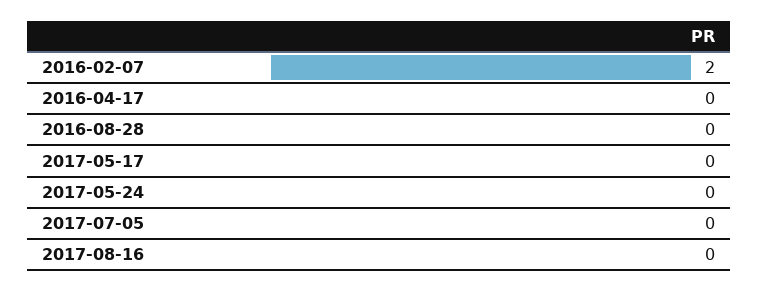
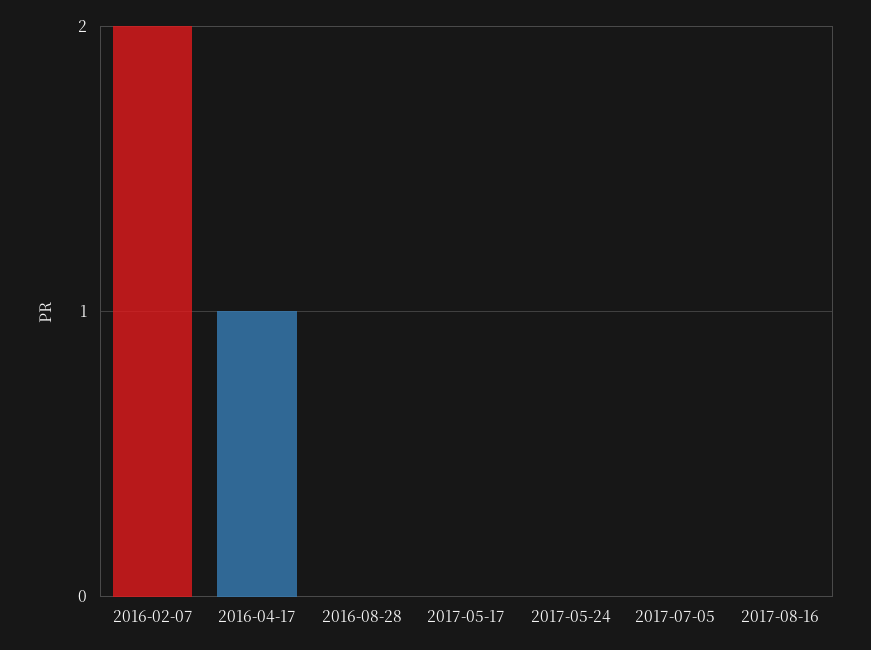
2016-04-17: 0 -> 1

